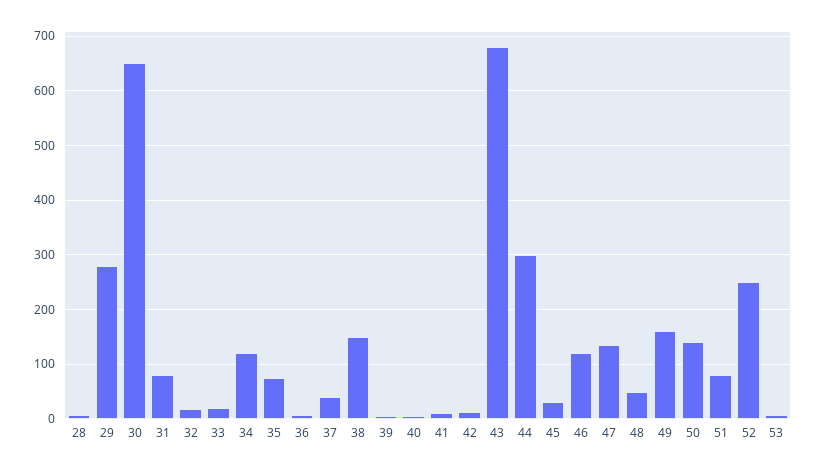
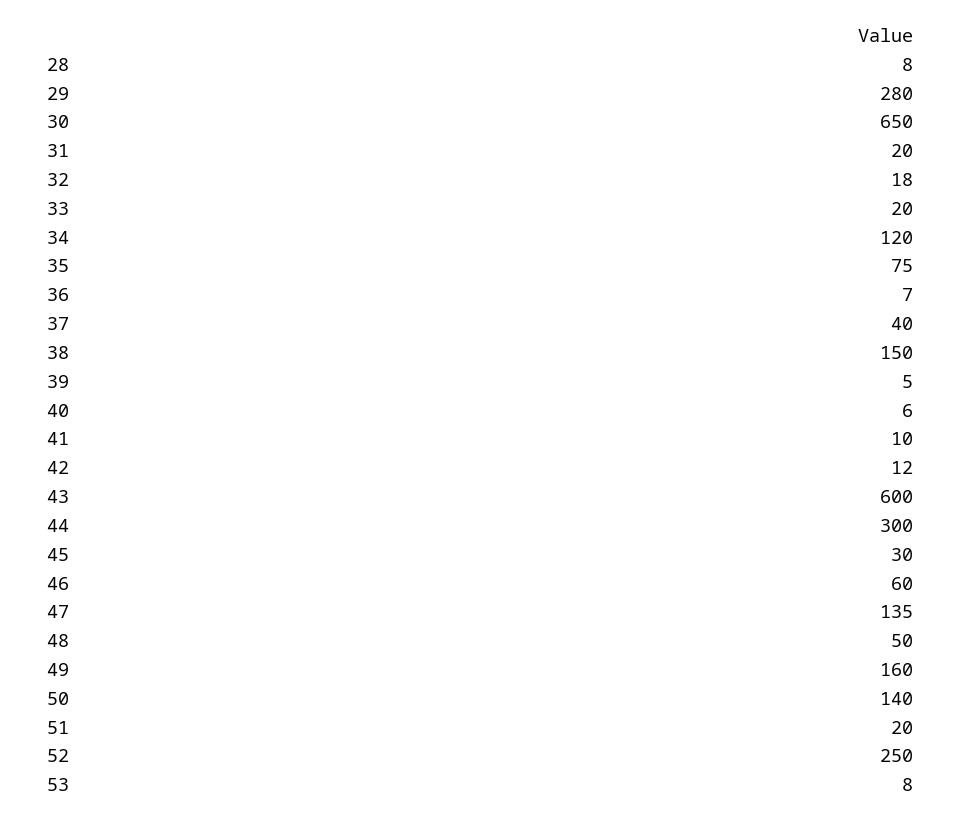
31: 80 -> 20
43: 680 -> 600
46: 120 -> 60
51: 80 -> 20

